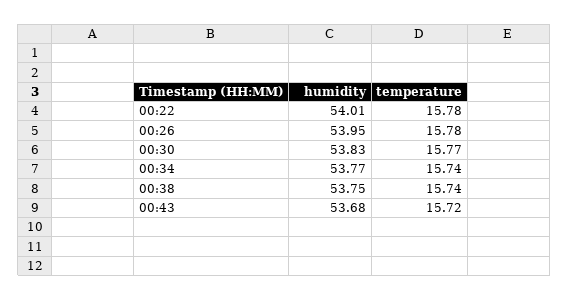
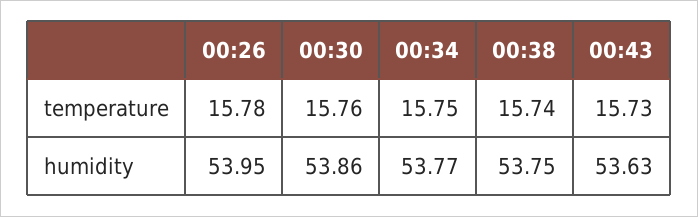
humidity, 00:22: 54.01 -> none
temperature, 00:22: 15.78 -> none
humidity, 00:30: 53.83 -> 53.86
temperature, 00:30: 15.77 -> 15.76
temperature, 00:34: 15.74 -> 15.75
humidity, 00:43: 53.68 -> 53.63
temperature, 00:43: 15.72 -> 15.73

